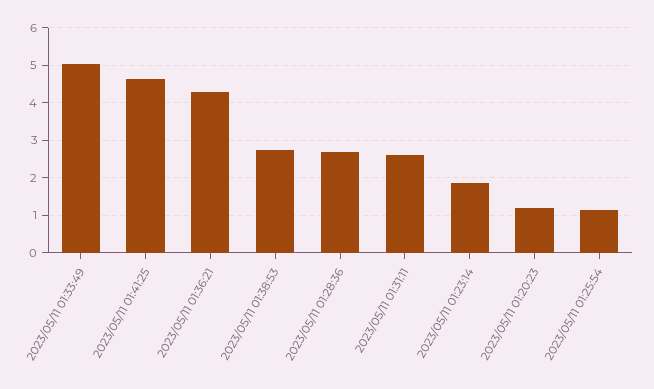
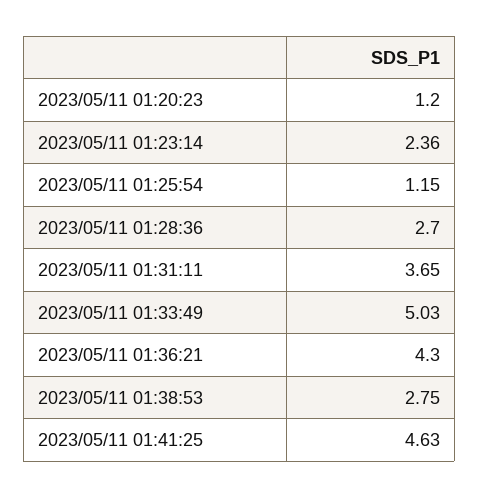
2023/05/11 01:31:11: 2.6 -> 3.65
2023/05/11 01:23:14: 1.8 -> 2.36

